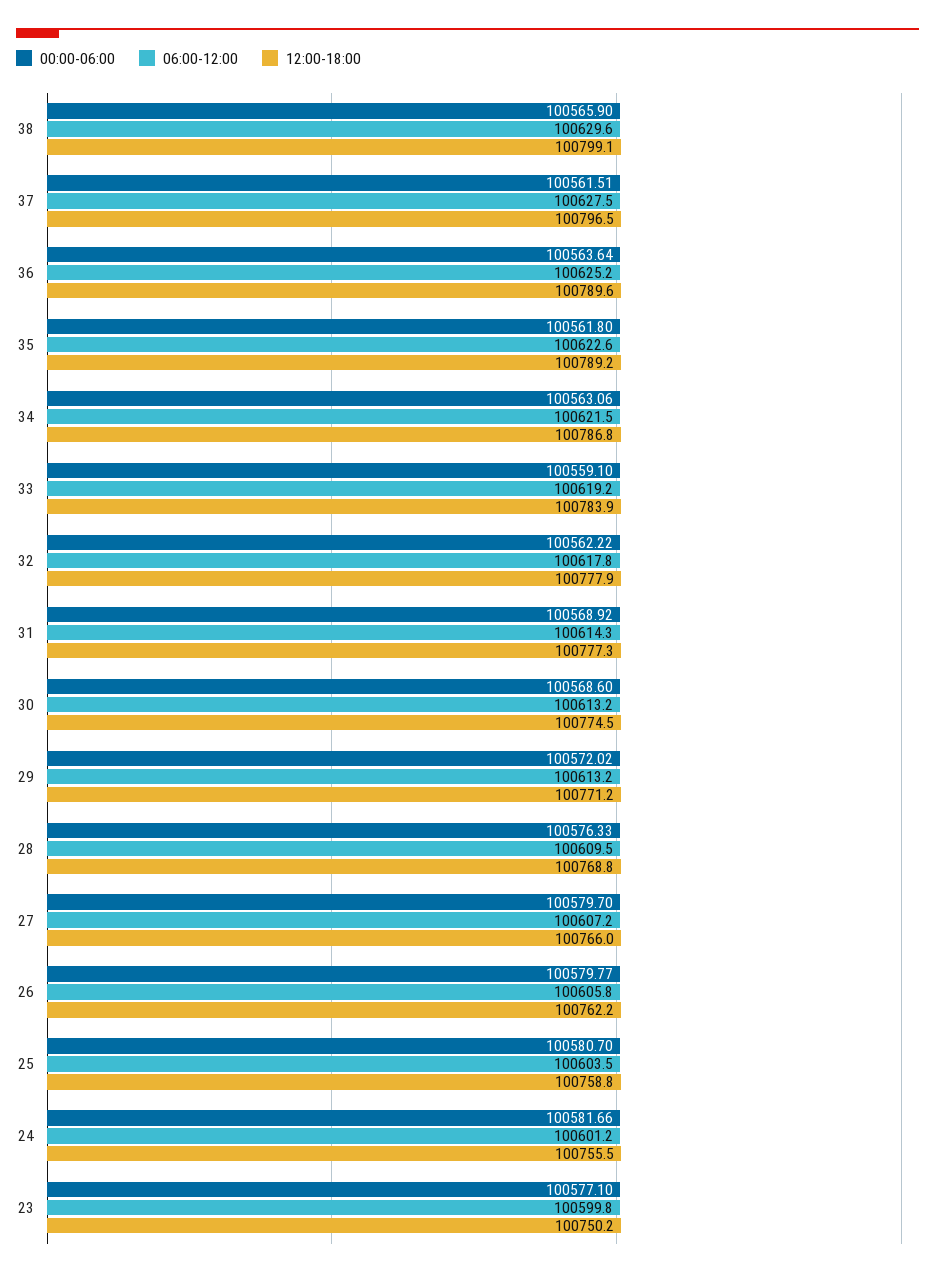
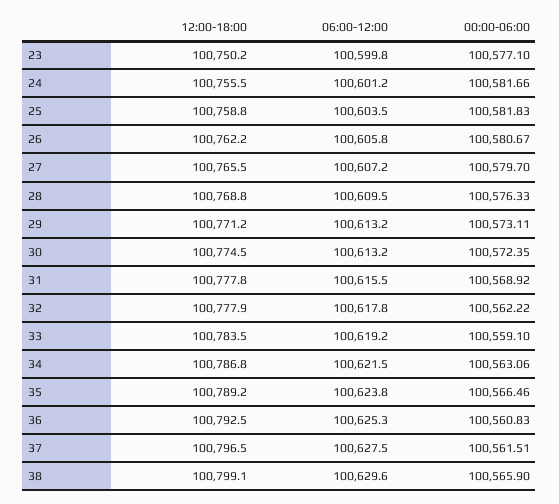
00:00-06:00, 36: 100563.64 -> 100560.83
06:00-12:00, 36: 100625.2 -> 100625.3
12:00-18:00, 36: 100789.6 -> 100792.5
00:00-06:00, 35: 100561.8 -> 100566.46
06:00-12:00, 35: 100622.6 -> 100623.8
12:00-18:00, 33: 100783.9 -> 100783.5
06:00-12:00, 31: 100614.3 -> 100615.5
12:00-18:00, 31: 100777.3 -> 100777.8
00:00-06:00, 30: 100568.6 -> 100572.35
00:00-06:00, 29: 100572.02 -> 100573.11
12:00-18:00, 27: 100766 -> 100765.5
00:00-06:00, 26: 100579.77 -> 100580.67
00:00-06:00, 25: 100580.7 -> 100581.83

